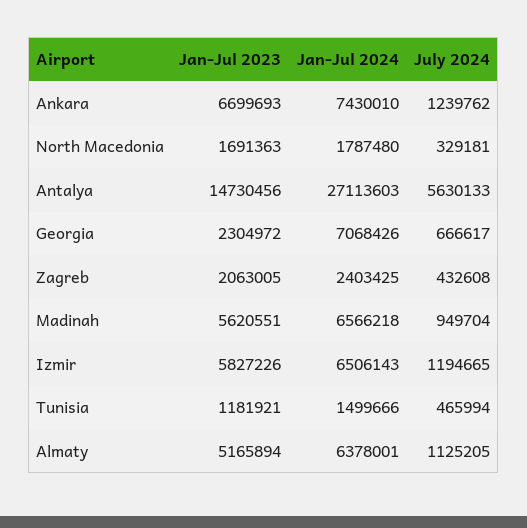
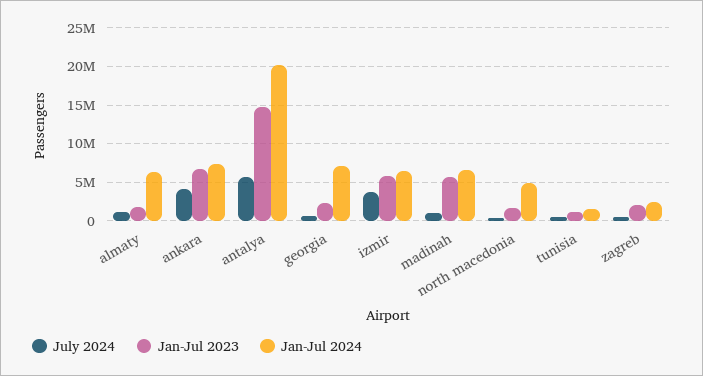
July 2024, Ankara: 1239762 -> 4000000
Jan-Jul 2024, North Macedonia: 1787480 -> 5000000
Jan-Jul 2024, Antalya: 27113603 -> 20000000
July 2024, Izmir: 1194665 -> 4000000
Jan-Jul 2023, Almaty: 5165894 -> 2000000

